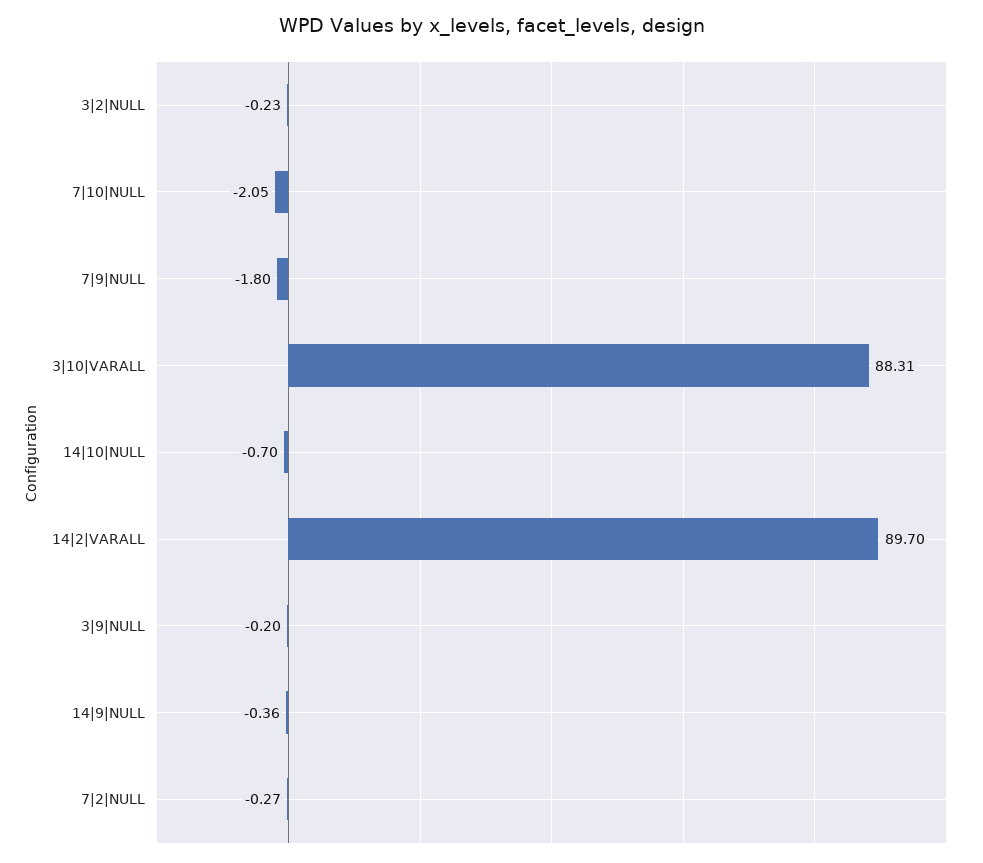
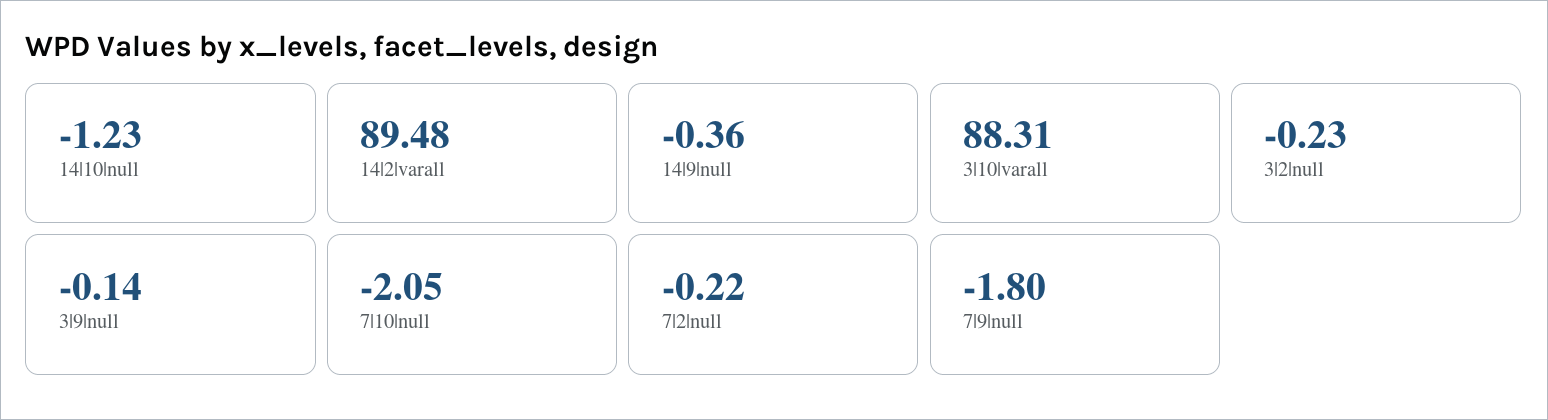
14|10|NULL: -0.7 -> -1.23
14|2|VARALL: 89.7 -> 89.48
3|9|NULL: -0.2 -> -0.14
7|2|NULL: -0.27 -> -0.22

